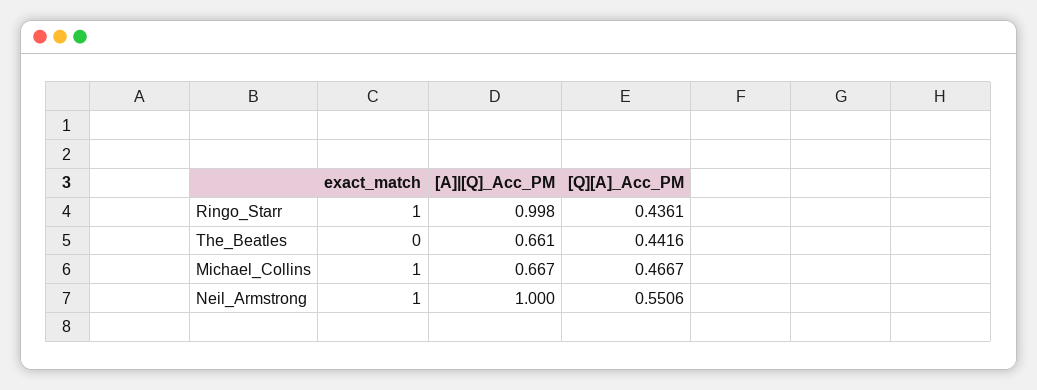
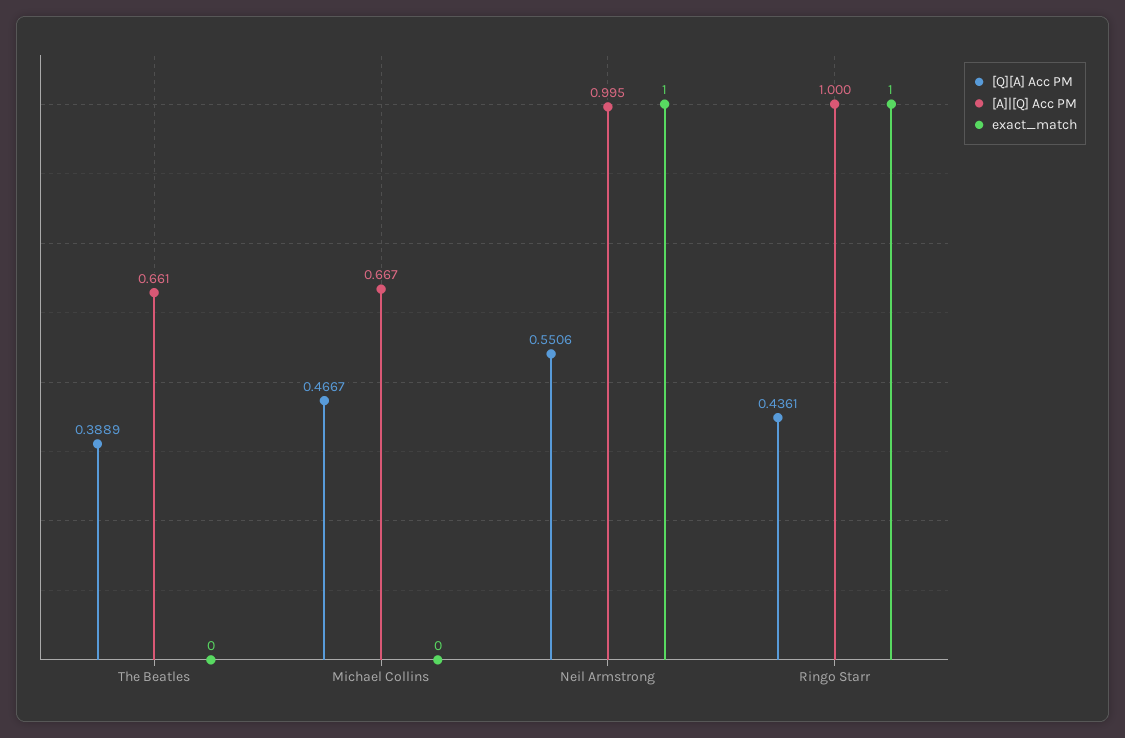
[A]|[Q]_Acc_PM, Ringo_Starr: 0.998 -> 1
[Q][A]_Acc_PM, The_Beatles: 0.4416 -> 0.3889
exact_match, Michael_Collins: 1 -> 0
[A]|[Q]_Acc_PM, Neil_Armstrong: 1 -> 0.995

